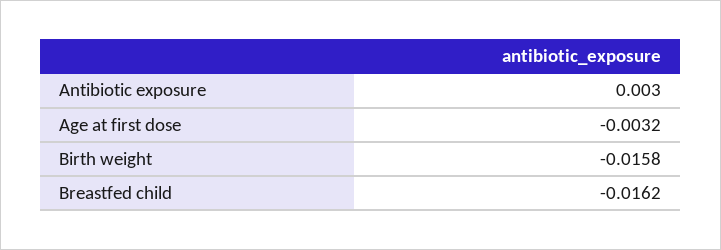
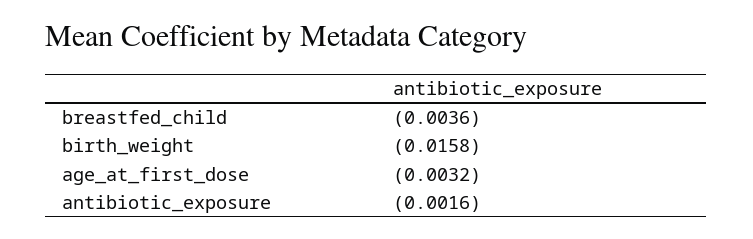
Antibiotic exposure: 0.003 -> -0.0016
Breastfed child: -0.0162 -> -0.0036

